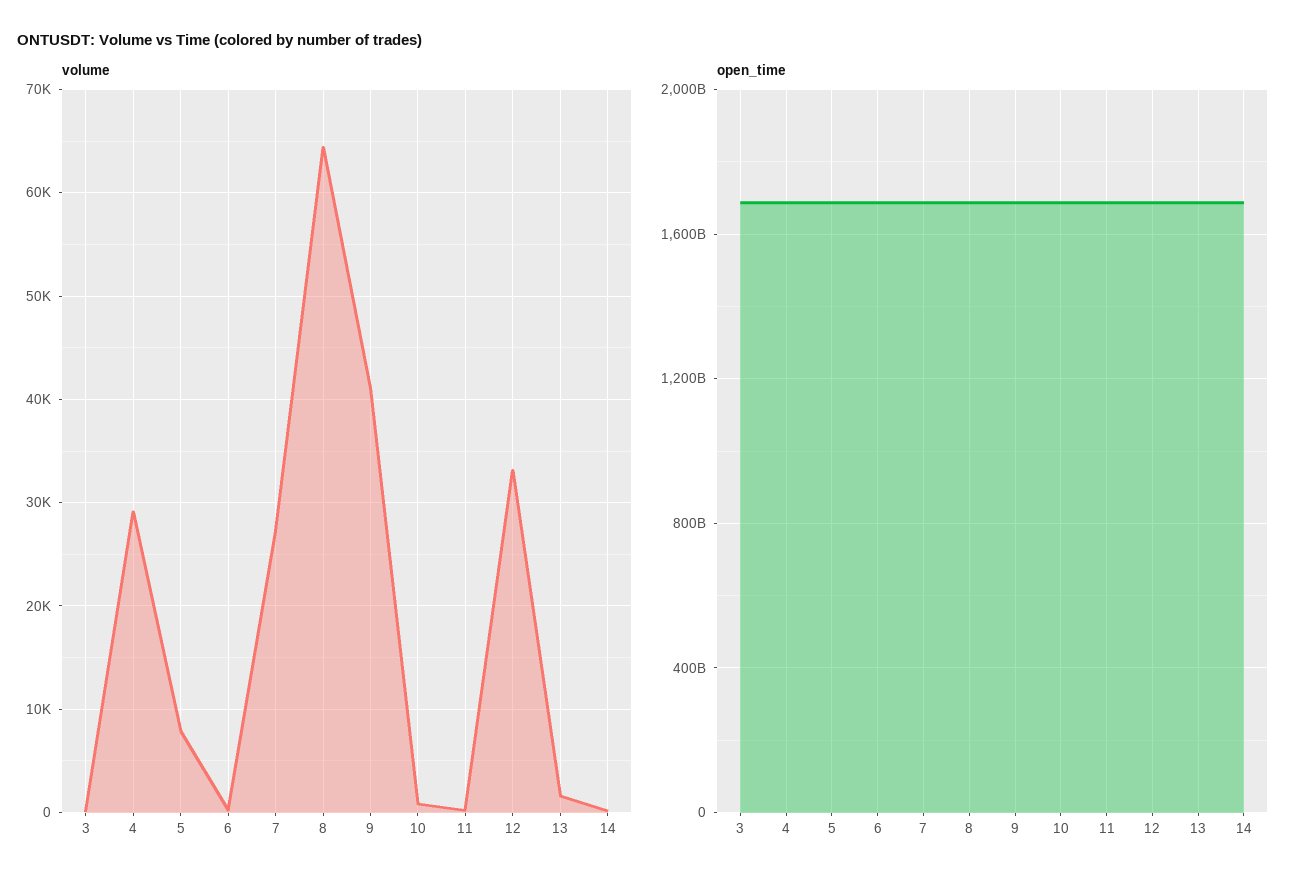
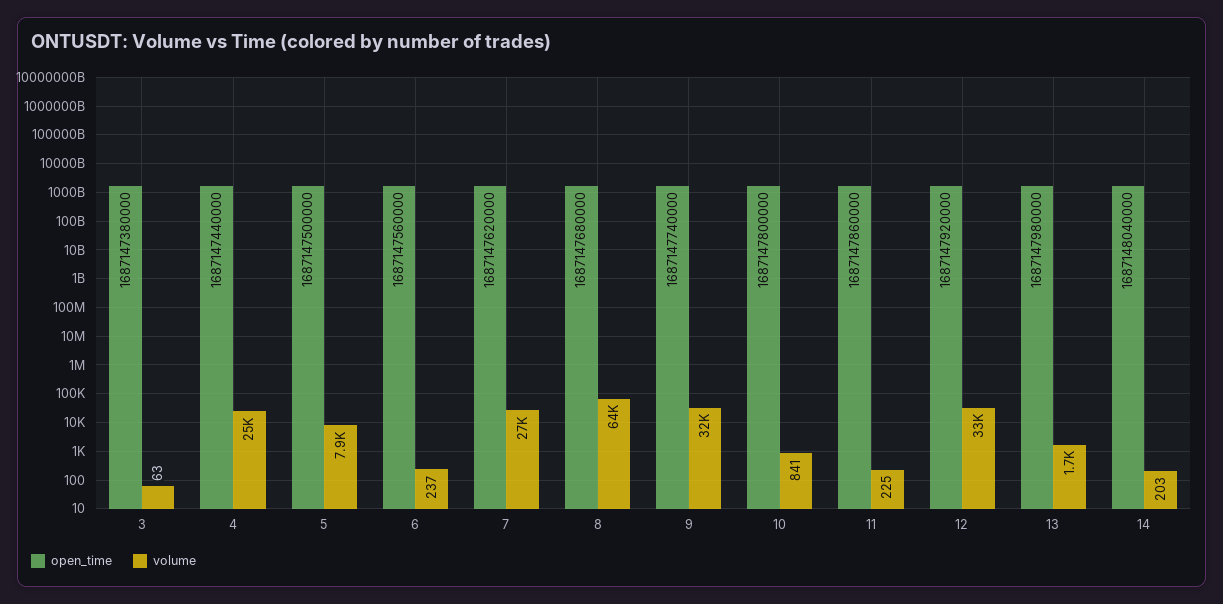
volume, 4: 29000 -> 25000
volume, 9: 41000 -> 32000

